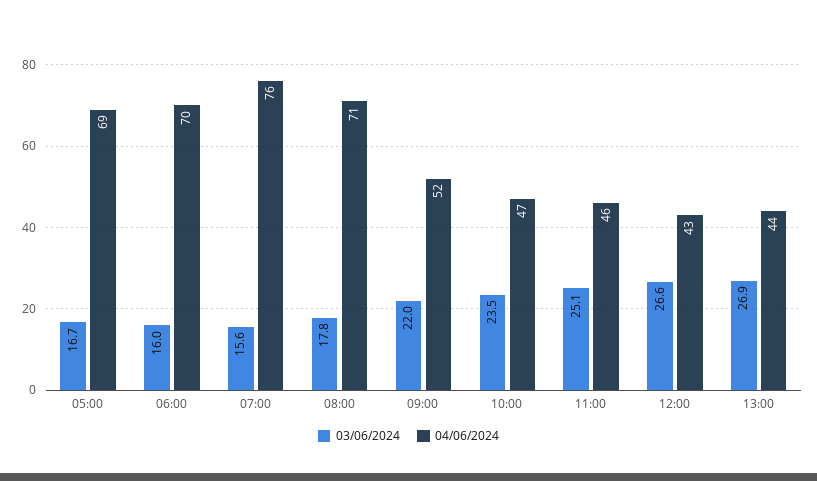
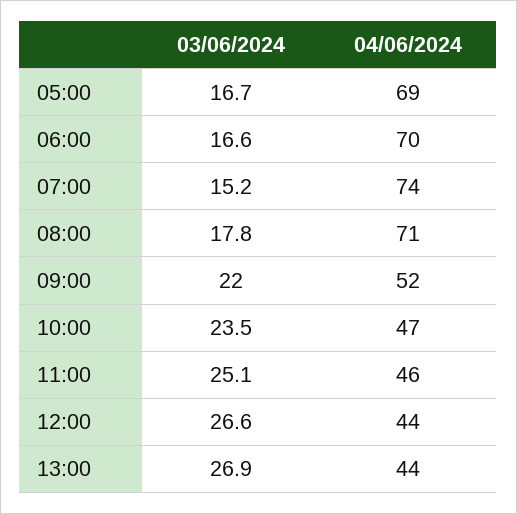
03/06/2024, 06:00: 16 -> 16.6
03/06/2024, 07:00: 15.6 -> 15.2
04/06/2024, 07:00: 76 -> 74
04/06/2024, 12:00: 43 -> 44

